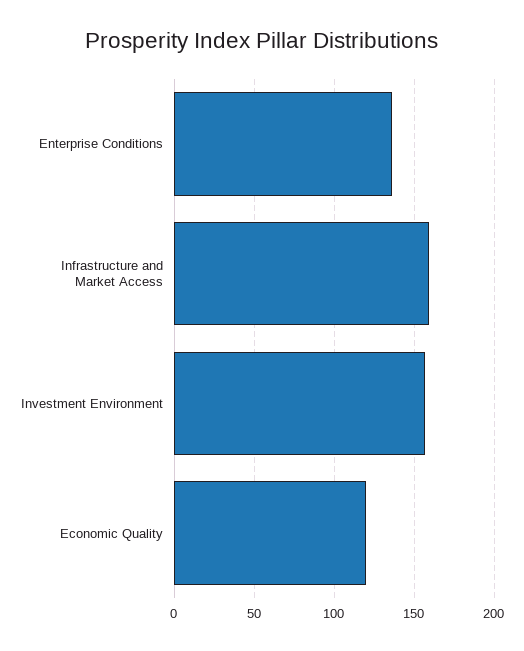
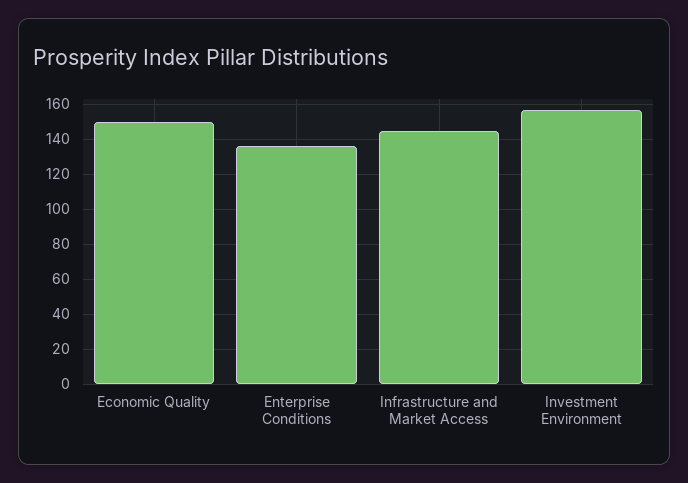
Infrastructure and Market Access: 160 -> 145
Economic Quality: 120 -> 150

